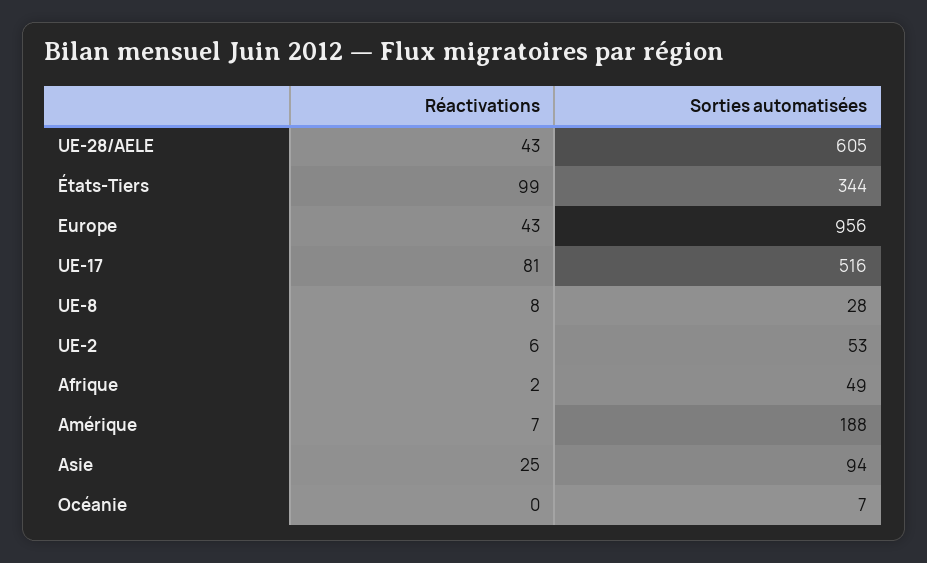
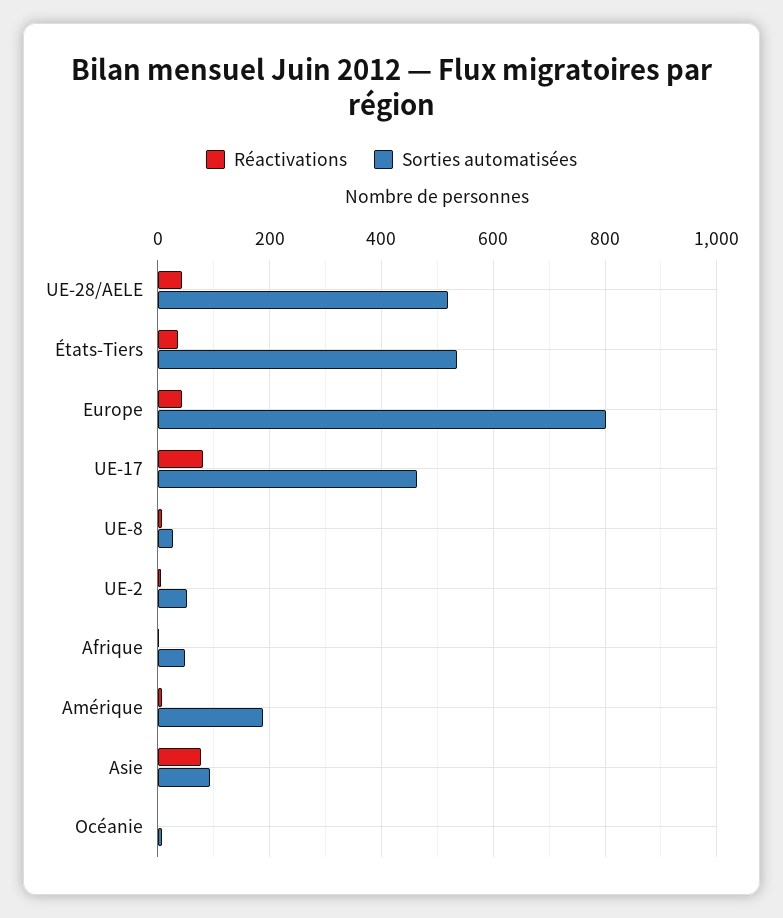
Sorties automatisées, UE-28/AELE: 605 -> 520
Réactivations, États-Tiers: 99 -> 40
Sorties automatisées, États-Tiers: 344 -> 540
Sorties automatisées, Europe: 956 -> 800
Sorties automatisées, UE-17: 516 -> 460
Réactivations, Asie: 25 -> 80

